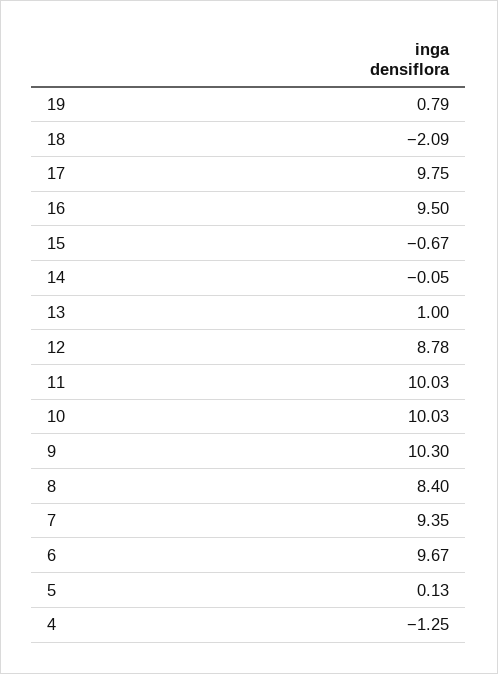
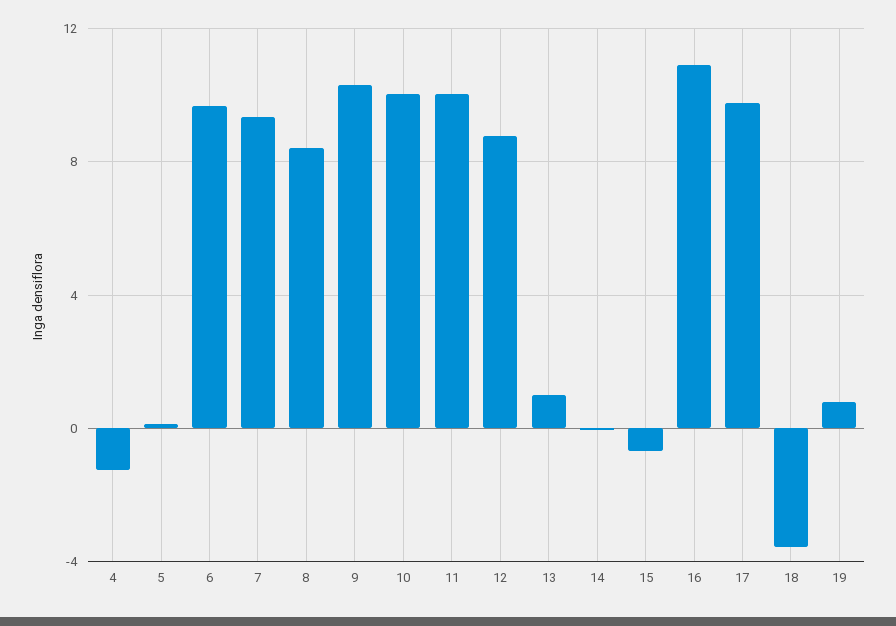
18: -2.09 -> -3.5
16: 9.5 -> 11

